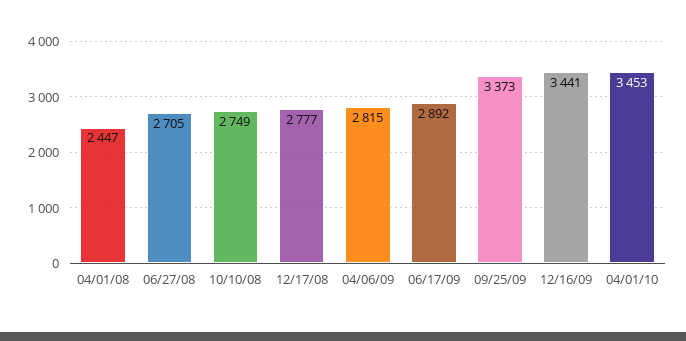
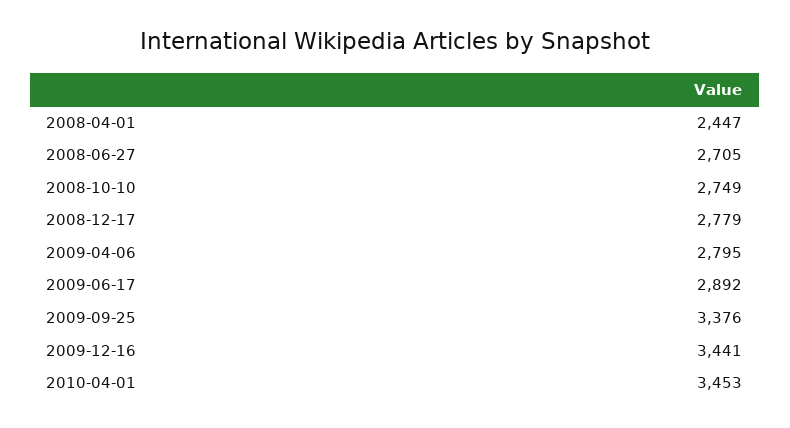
12/17/08: 2777 -> 2779
04/06/09: 2815 -> 2795
09/25/09: 3373 -> 3376

